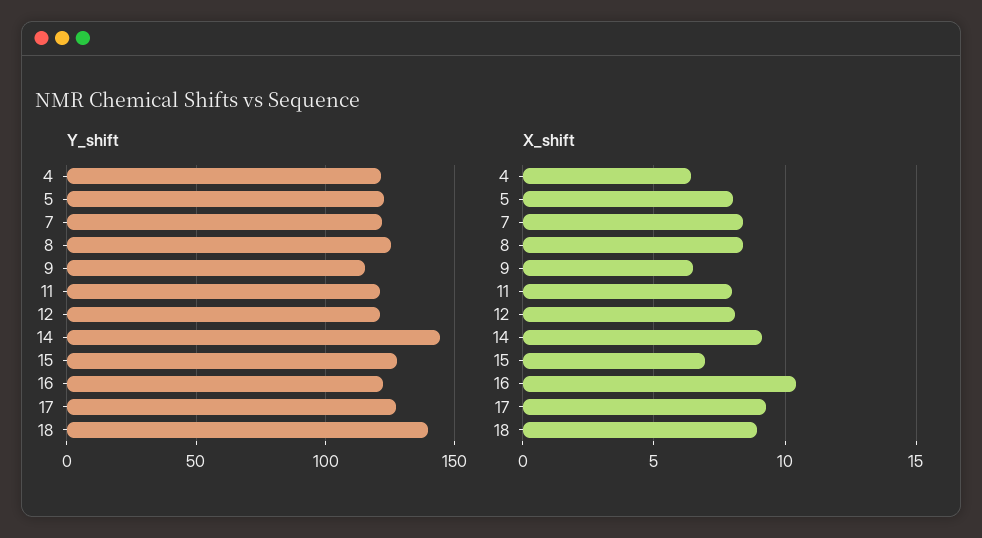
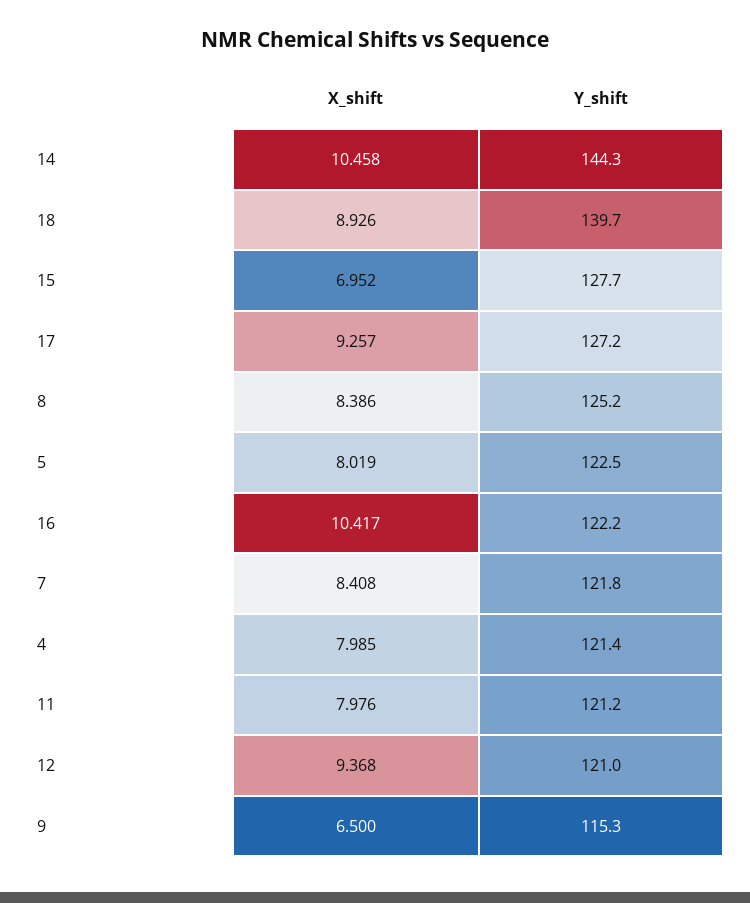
X_shift, 4: 6.5 -> 7.985
X_shift, 12: 8 -> 9.368
X_shift, 14: 9 -> 10.458

